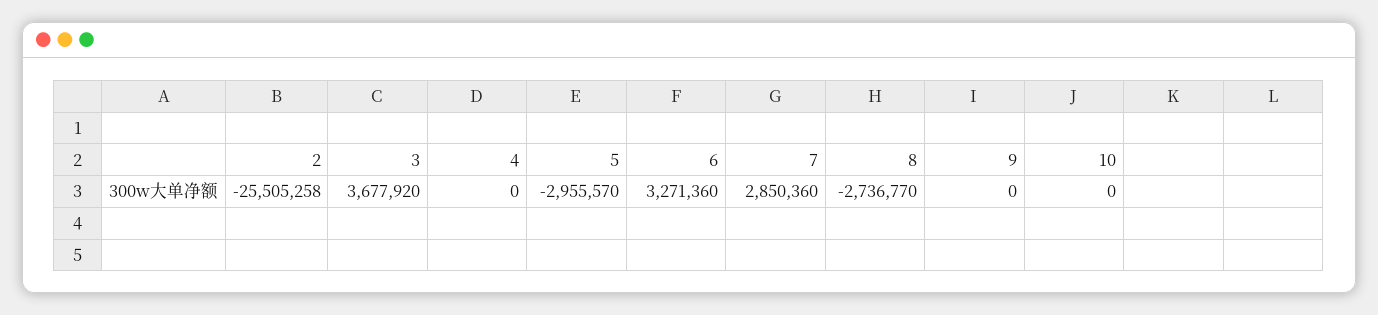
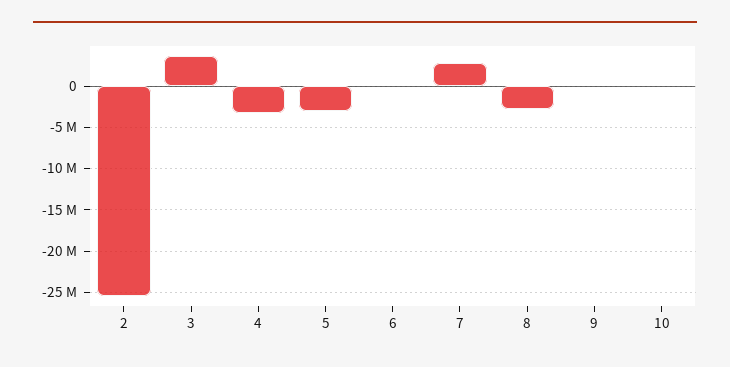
4: 0 -> -3000000
6: 3271360 -> 0

